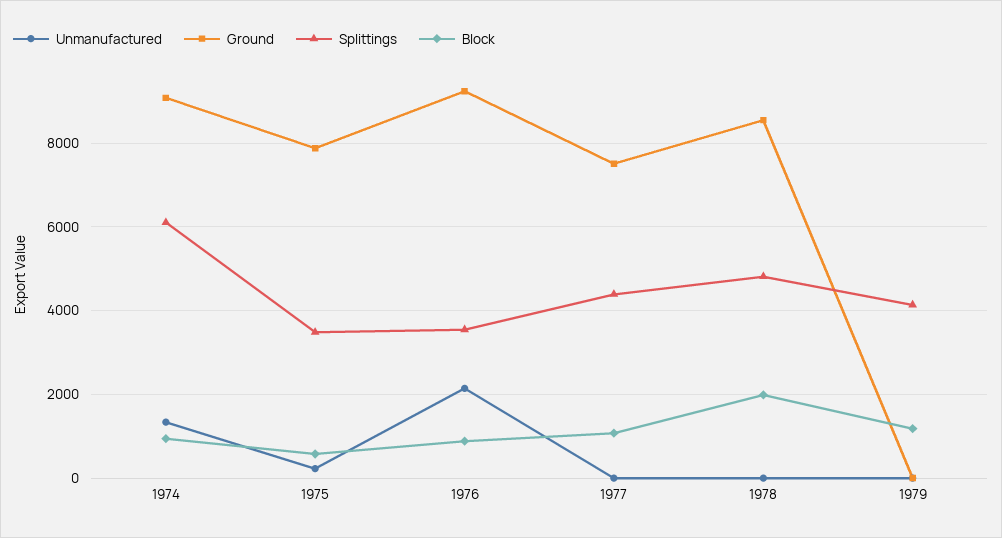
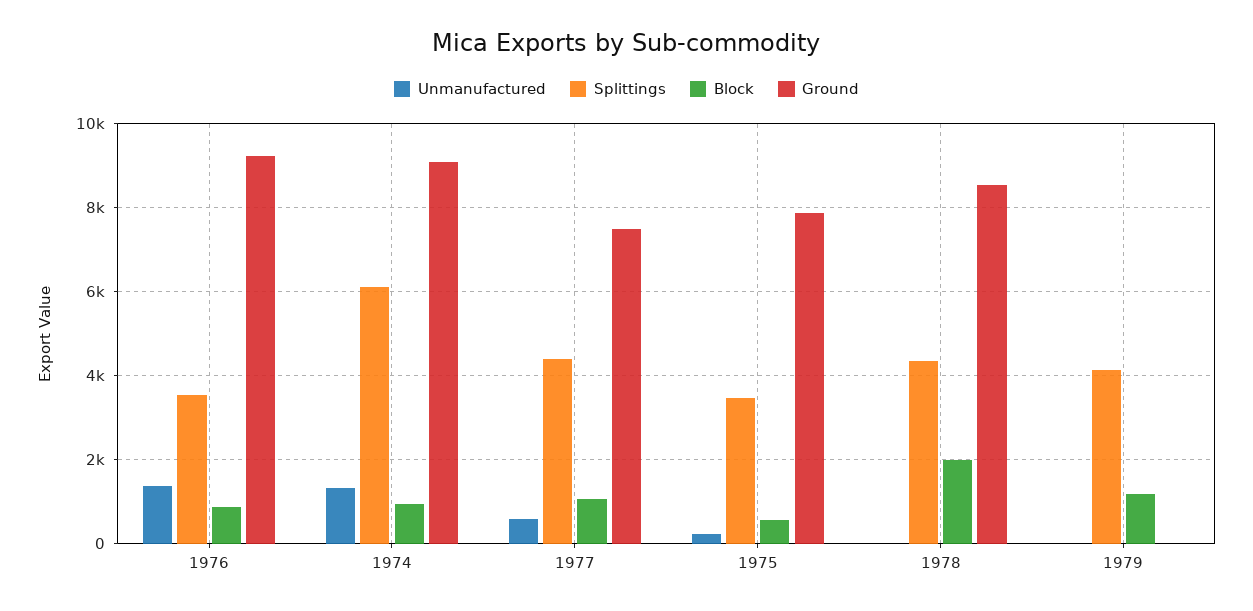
Unmanufactured, 1976: 2200 -> 1400
Unmanufactured, 1977: 0 -> 600
Splittings, 1978: 4800 -> 4400

